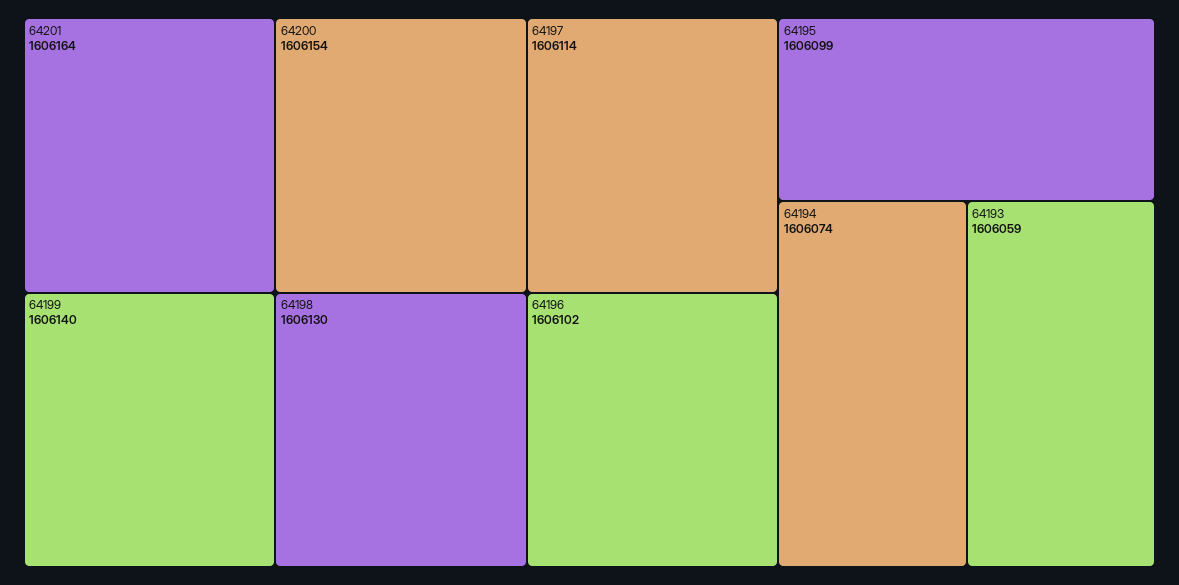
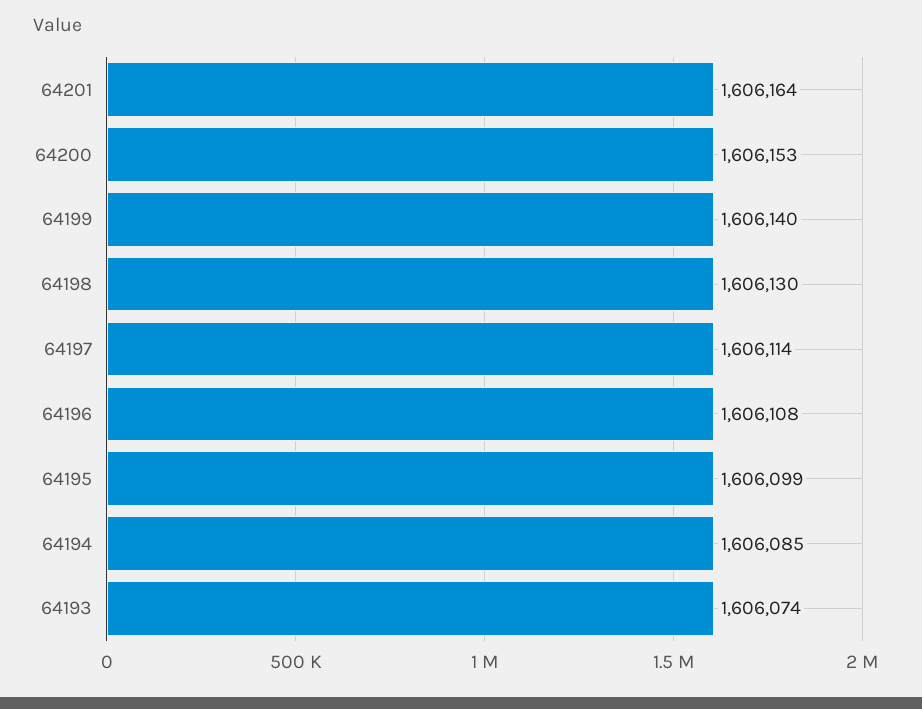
64200: 1606154 -> 1606153
64196: 1606102 -> 1606108
64194: 1606074 -> 1606085
64193: 1606059 -> 1606074

